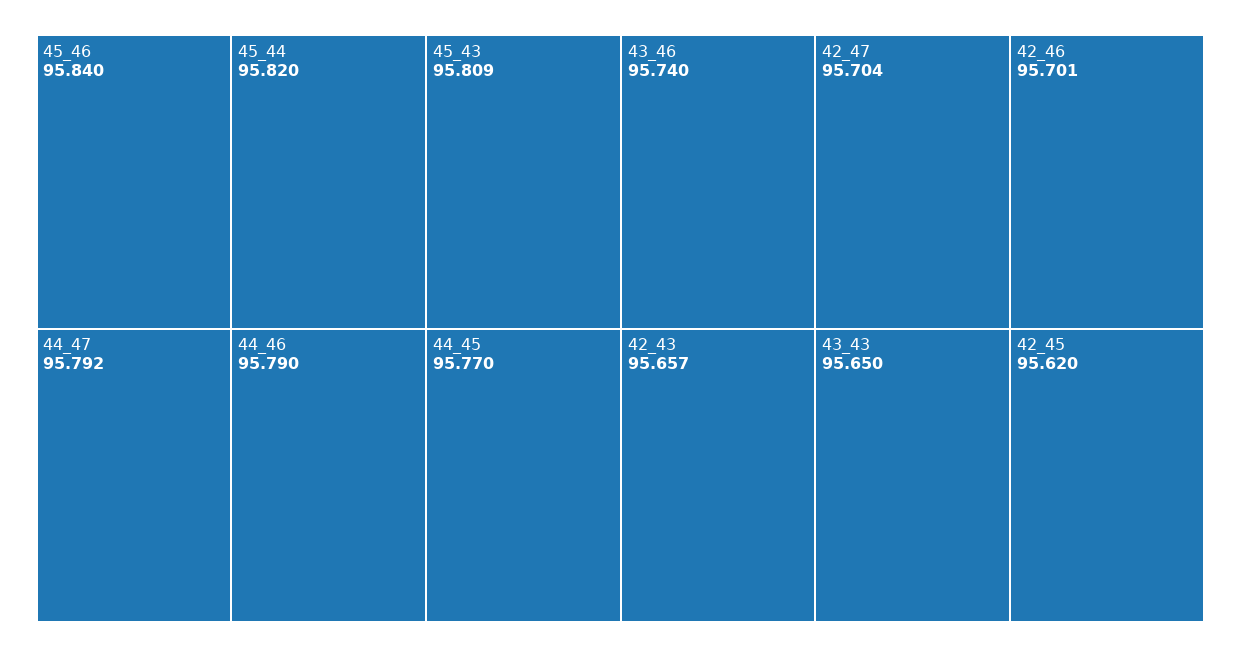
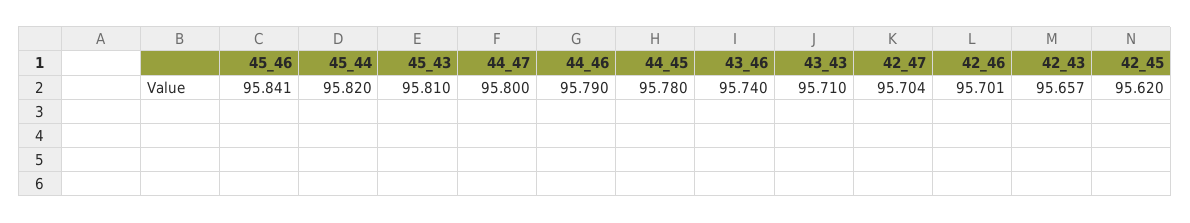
45_46: 95.84 -> 95.841
45_43: 95.809 -> 95.81
44_47: 95.792 -> 95.8
44_45: 95.77 -> 95.78
43_43: 95.65 -> 95.71

